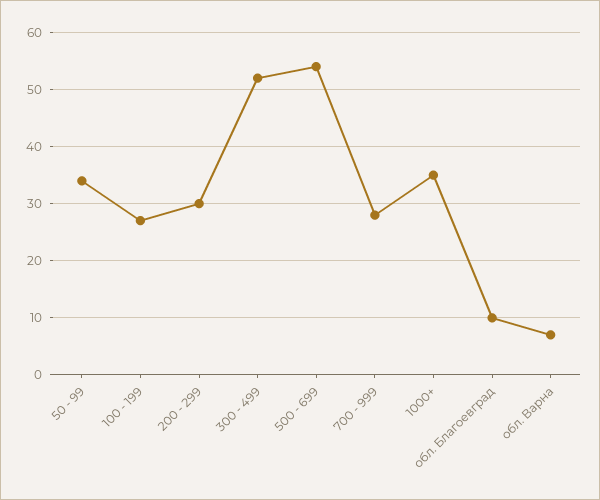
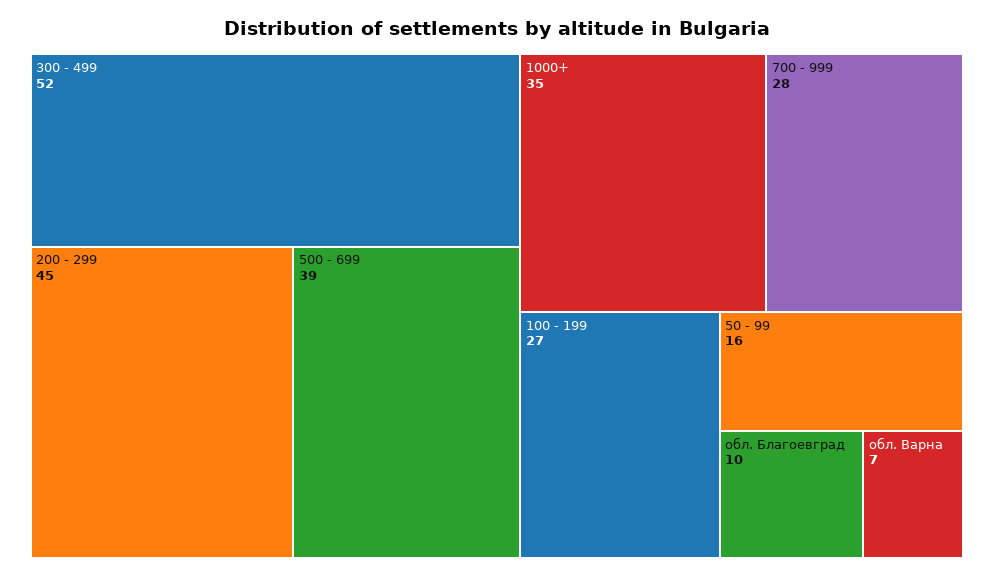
50 - 99: 35 -> 16
200 - 299: 30 -> 45
500 - 699: 55 -> 39

